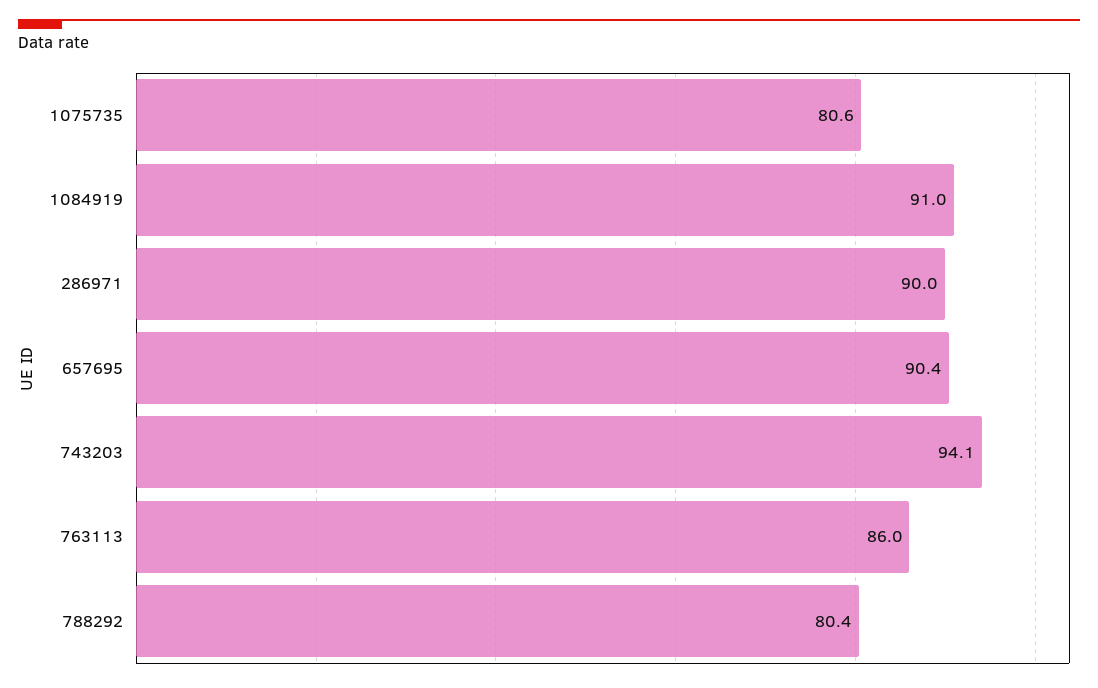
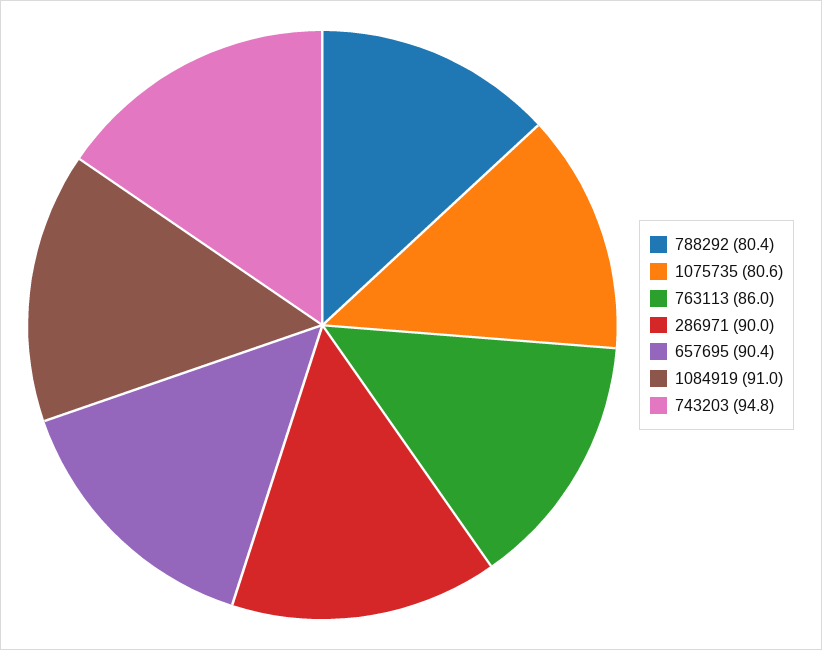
743203: 94.1 -> 94.8

